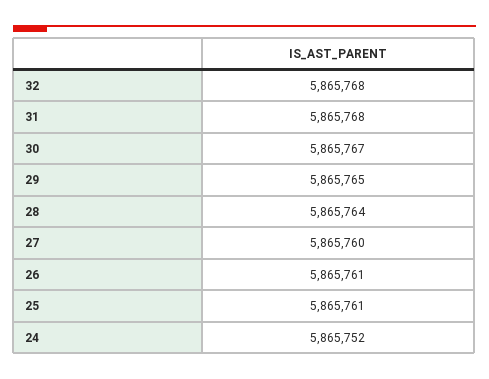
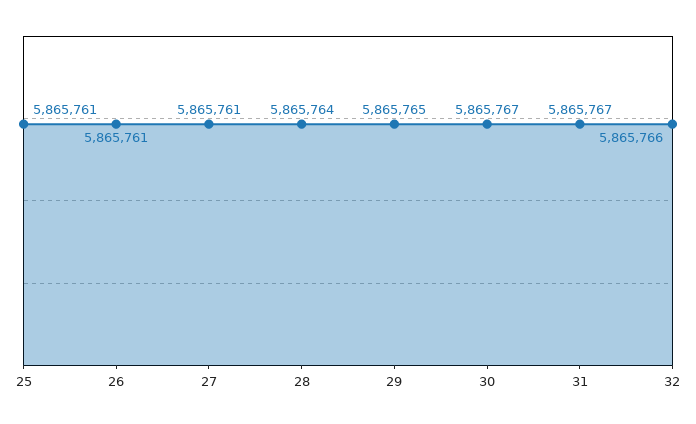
32: 5865768 -> 5865766
31: 5865768 -> 5865767
27: 5865760 -> 5865761
24: 5865752 -> none

